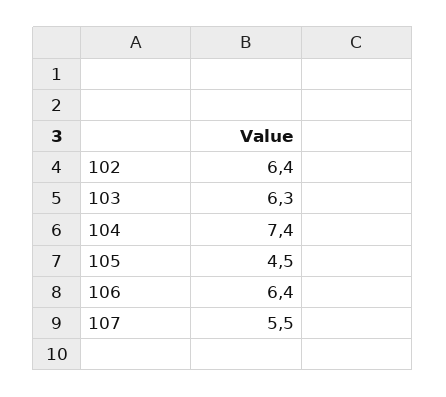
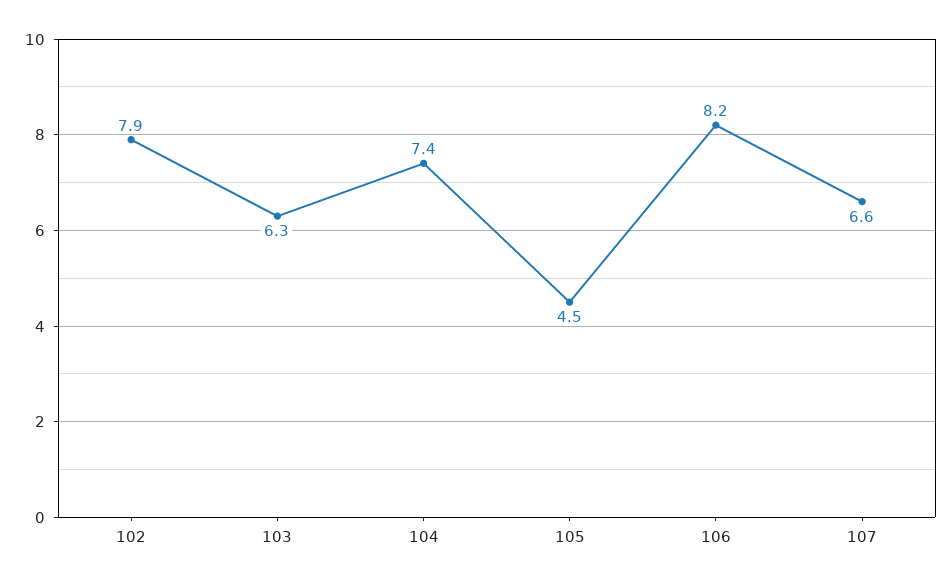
102: 6.4 -> 7.9
106: 6.4 -> 8.2
107: 5.5 -> 6.6

